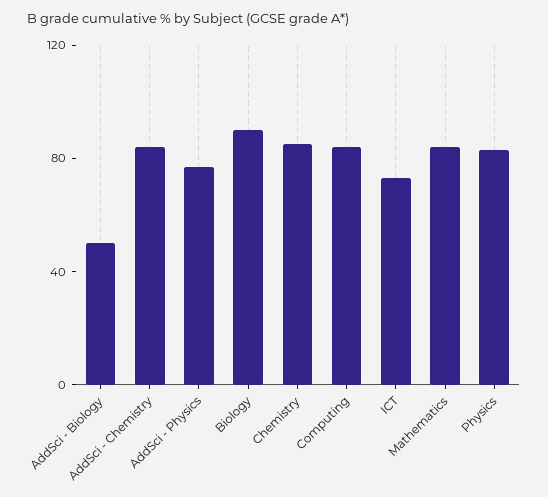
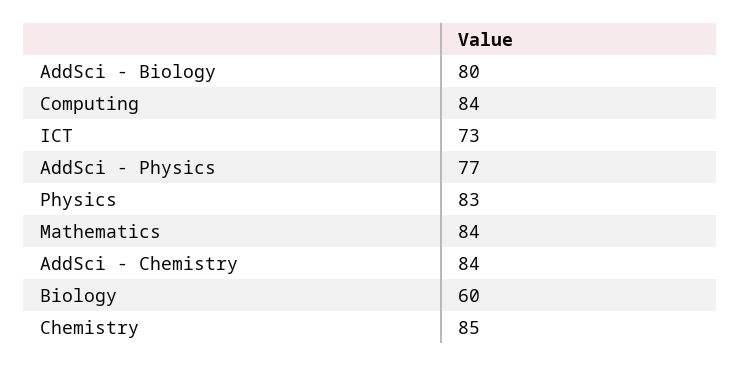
AddSci - Biology: 50 -> 80
Biology: 90 -> 60

